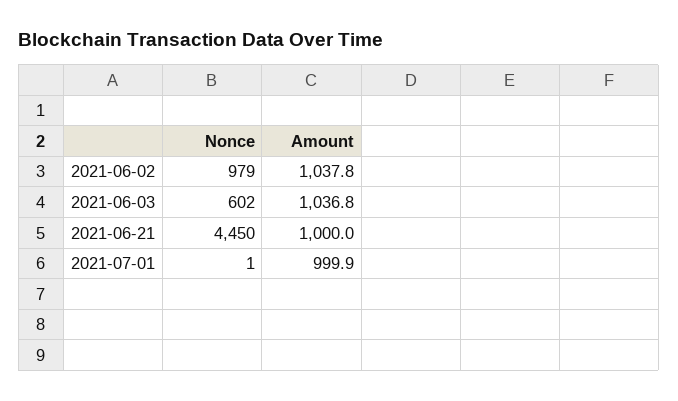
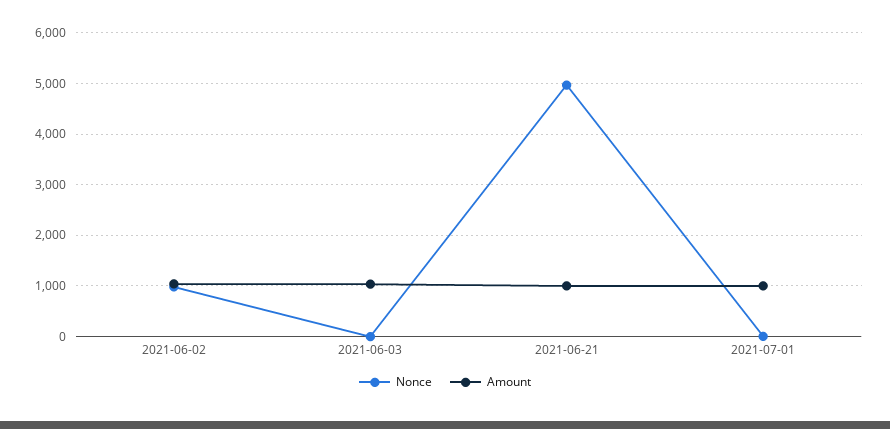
Nonce, 2021-06-03: 602 -> 0
Nonce, 2021-06-21: 4450 -> 5000

